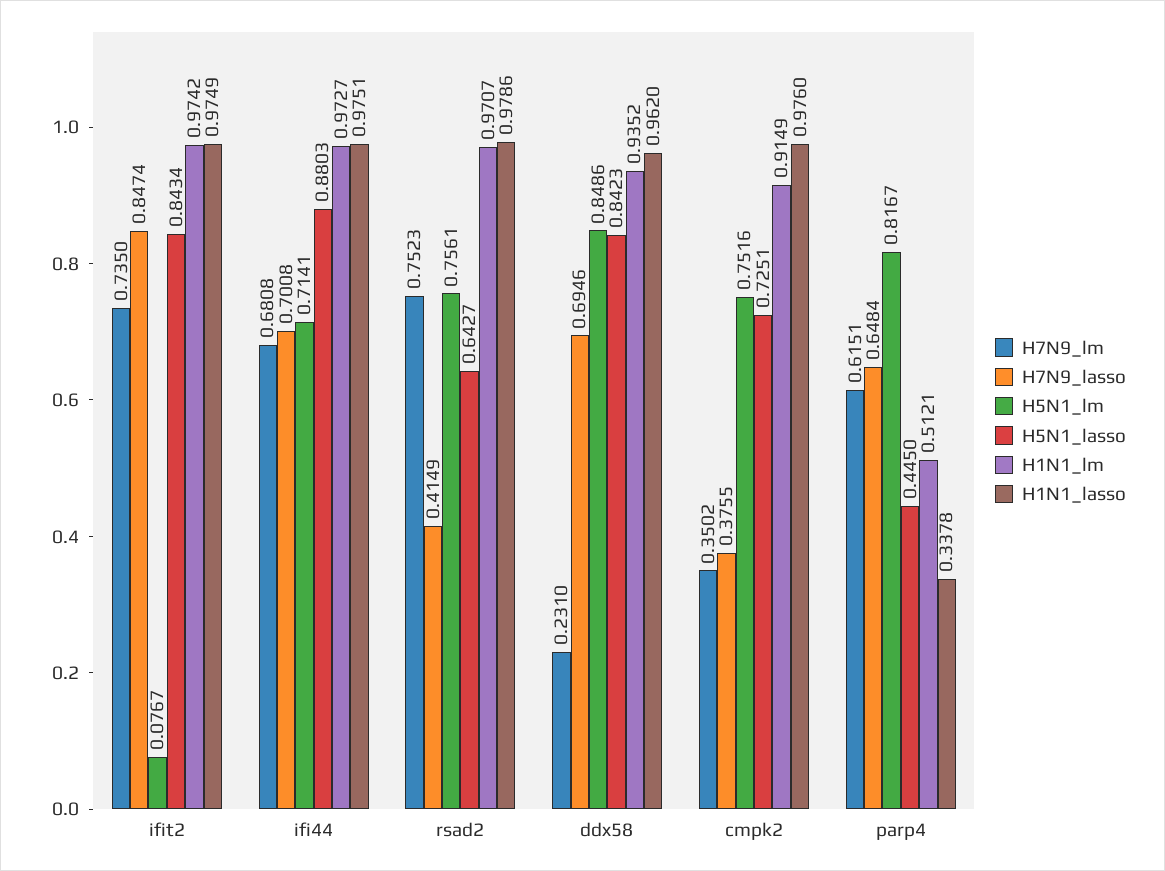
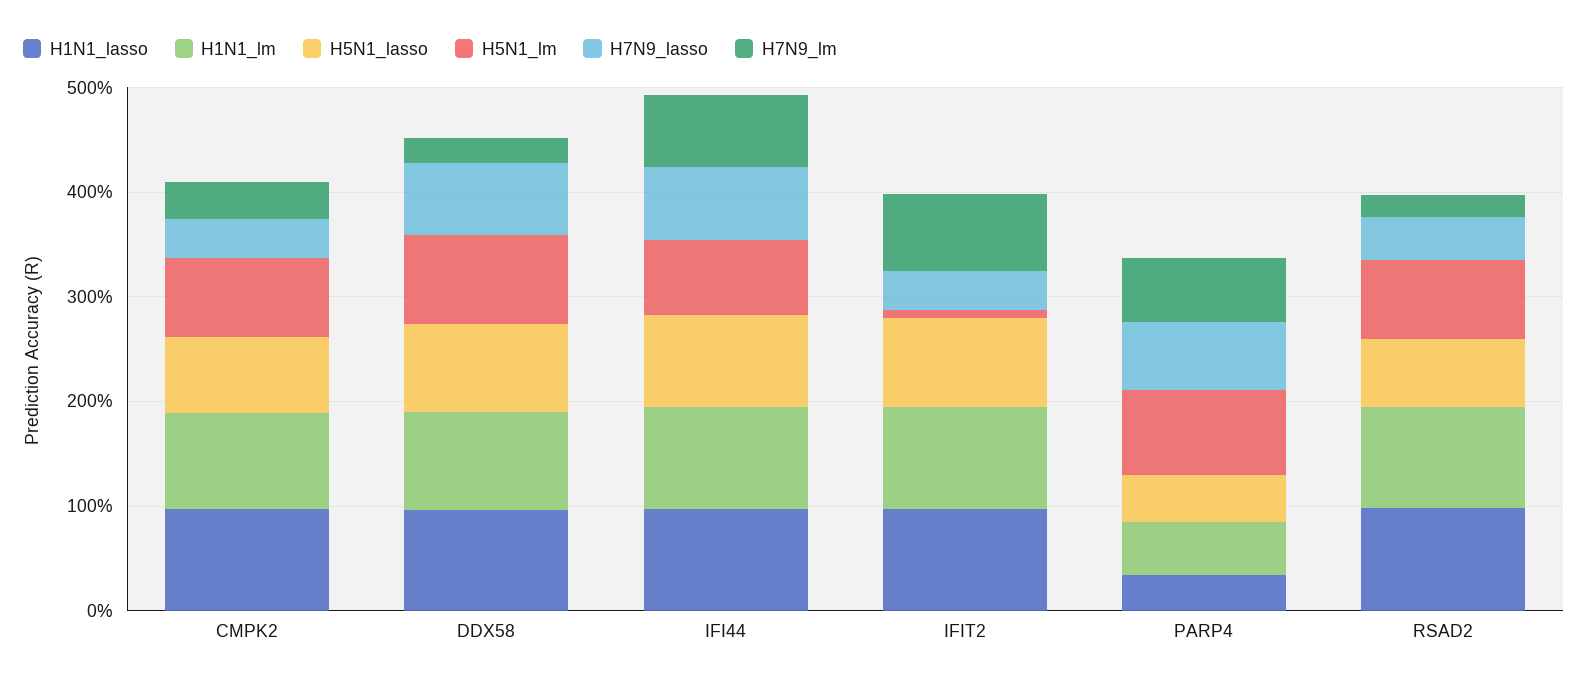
H7N9_lasso, ifit2: 0.8474 -> 0.4
H7N9_lm, rsad2: 0.7523 -> 0.2

